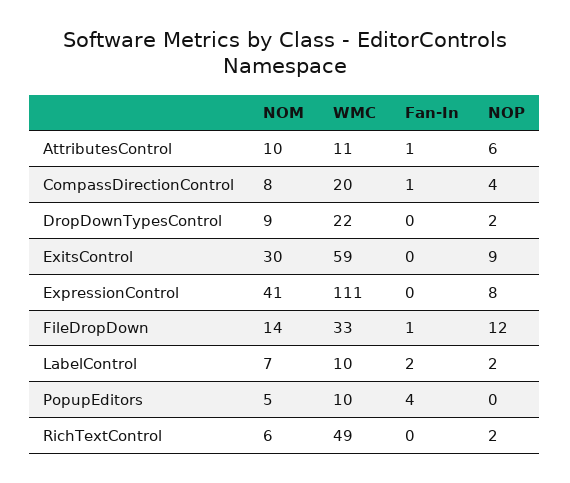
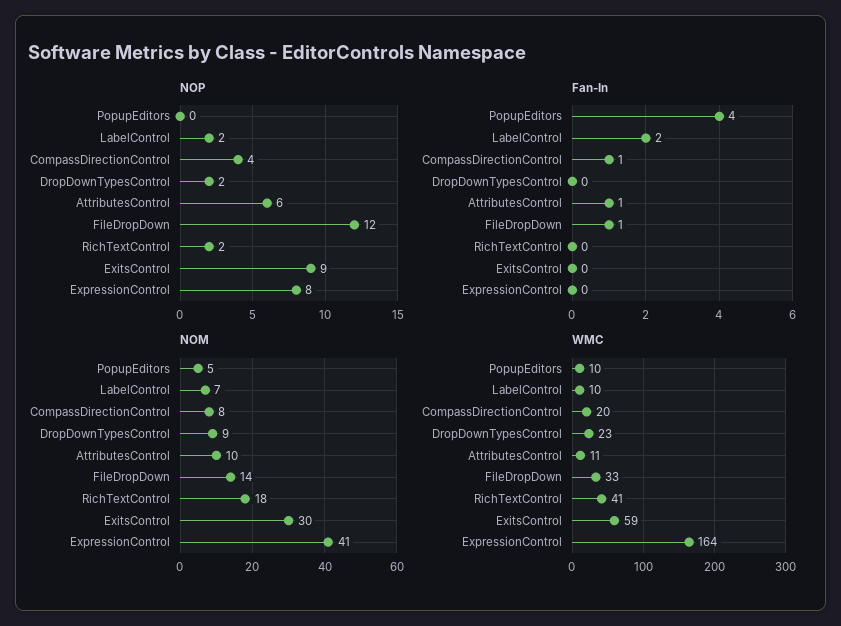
WMC, DropDownTypesControl: 22 -> 23
WMC, ExpressionControl: 111 -> 164
NOM, RichTextControl: 6 -> 18
WMC, RichTextControl: 49 -> 41

